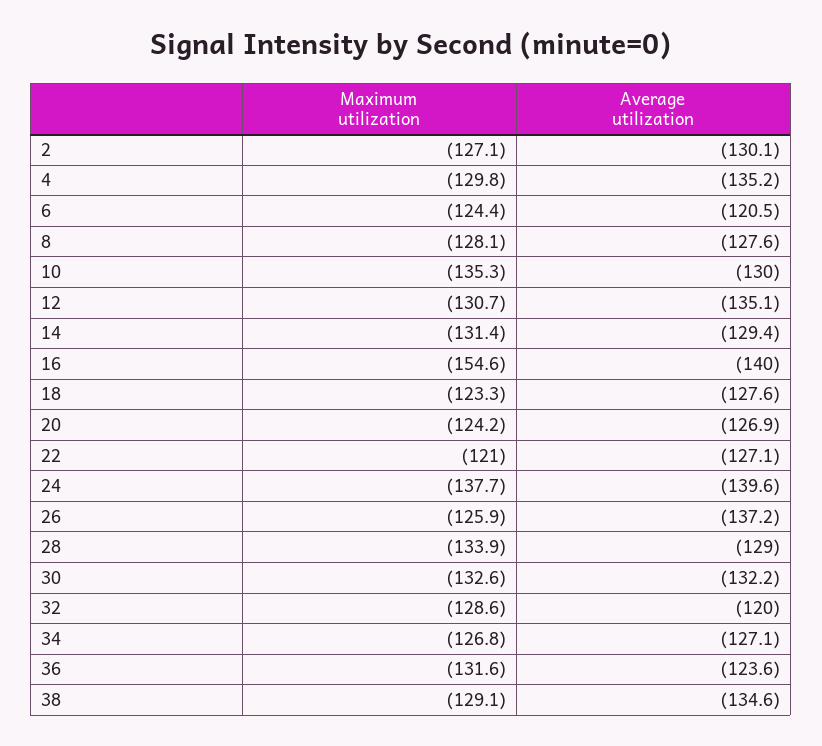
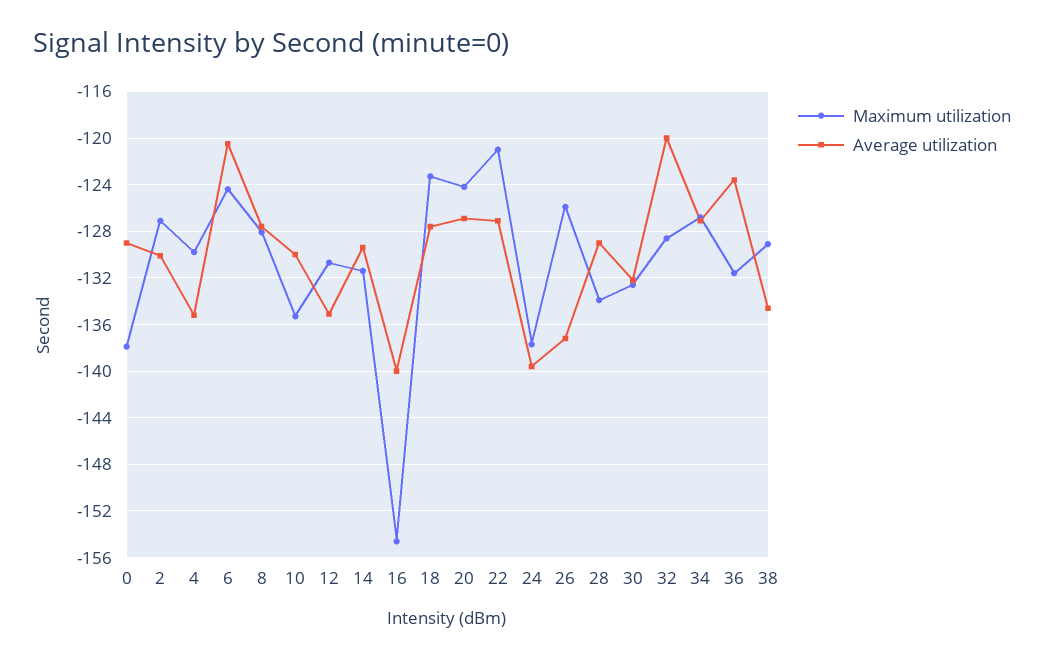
Maximum utilization, 0: none -> -138
Average utilization, 0: none -> -129

